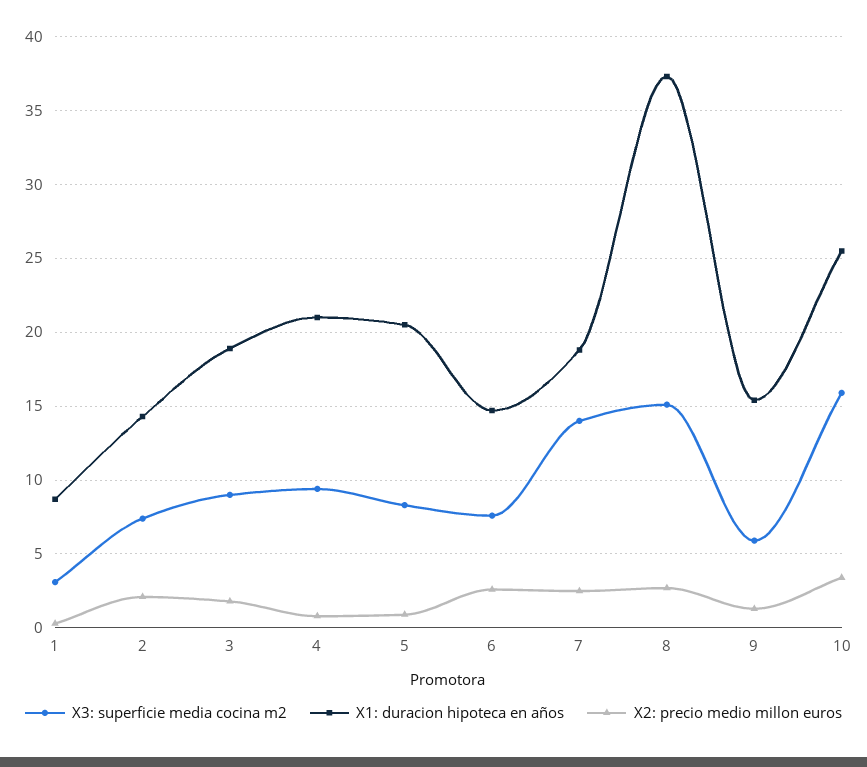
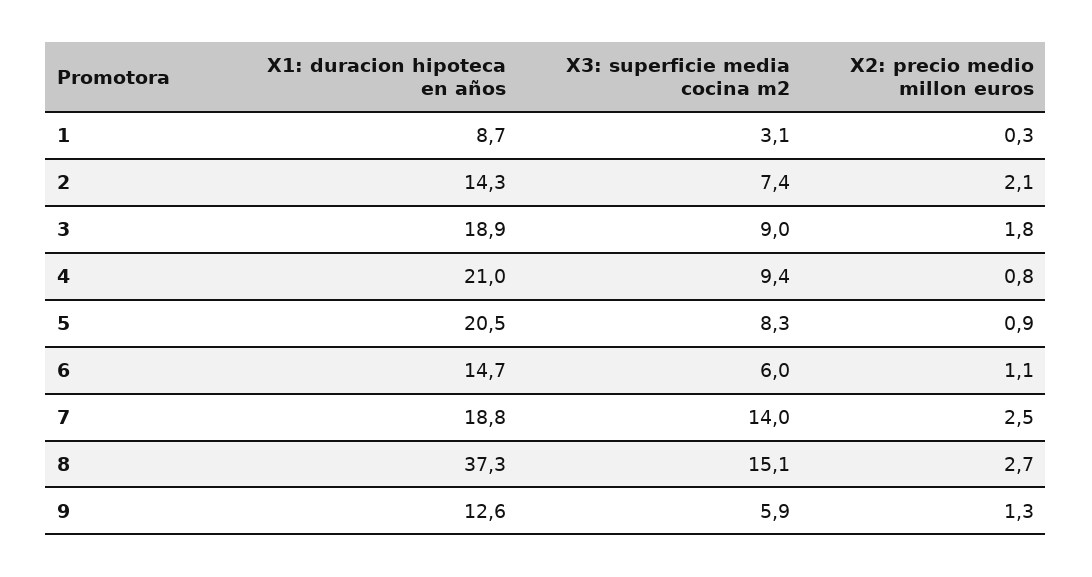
X3: superficie media cocina m2, 6: 7.5 -> 6
X2: precio medio millon euros, 6: 2.5 -> 1.1
X1: duracion hipoteca en años, 9: 15.5 -> 12.6
X3: superficie media cocina m2, 10: 16 -> none
X1: duracion hipoteca en años, 10: 25.5 -> none
X2: precio medio millon euros, 10: 3.5 -> none

